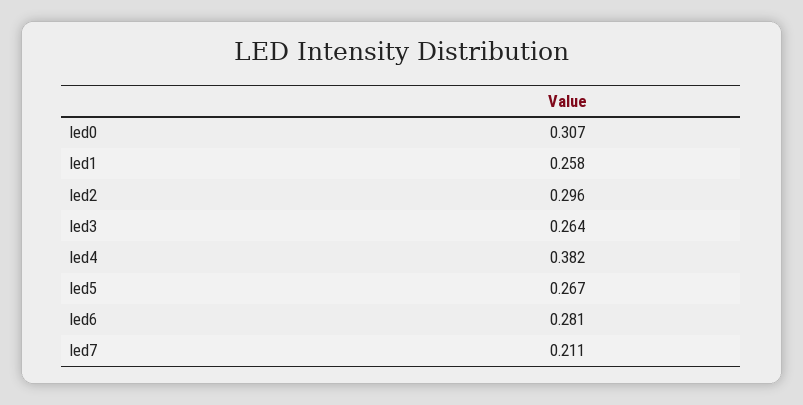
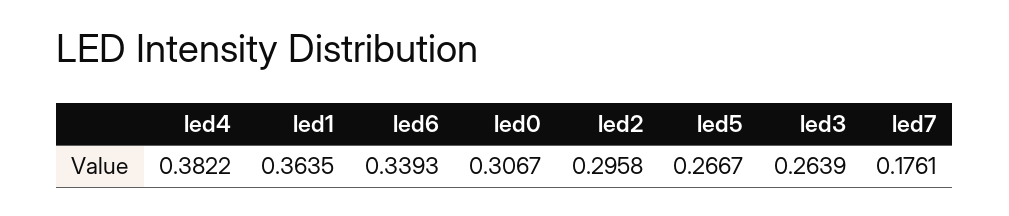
led1: 0.258 -> 0.3635
led6: 0.281 -> 0.3393
led7: 0.211 -> 0.1761

